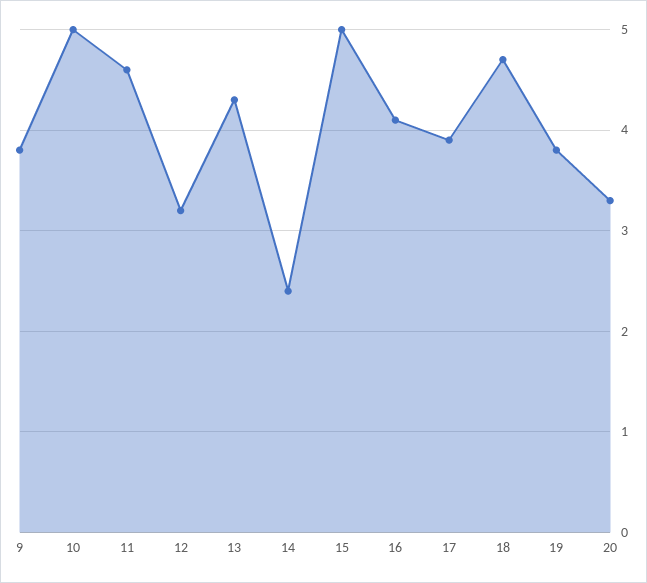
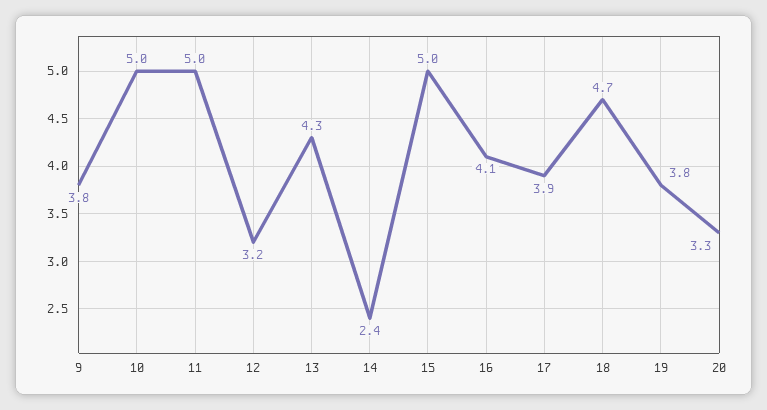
11: 4.6 -> 5

